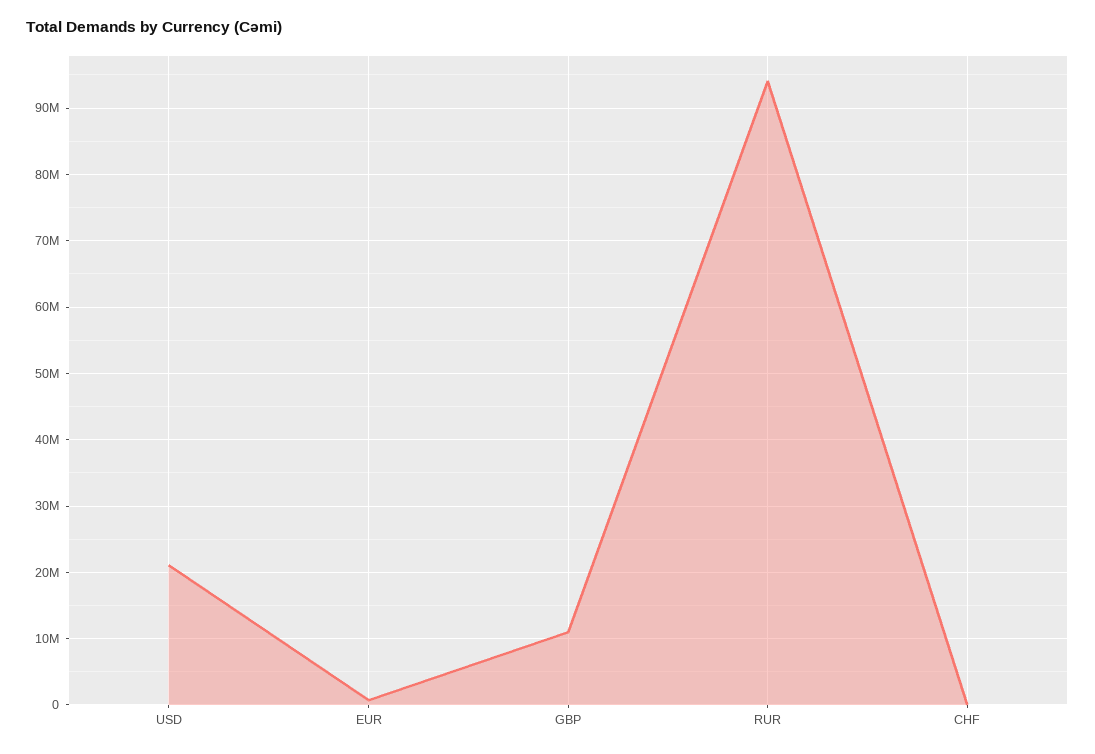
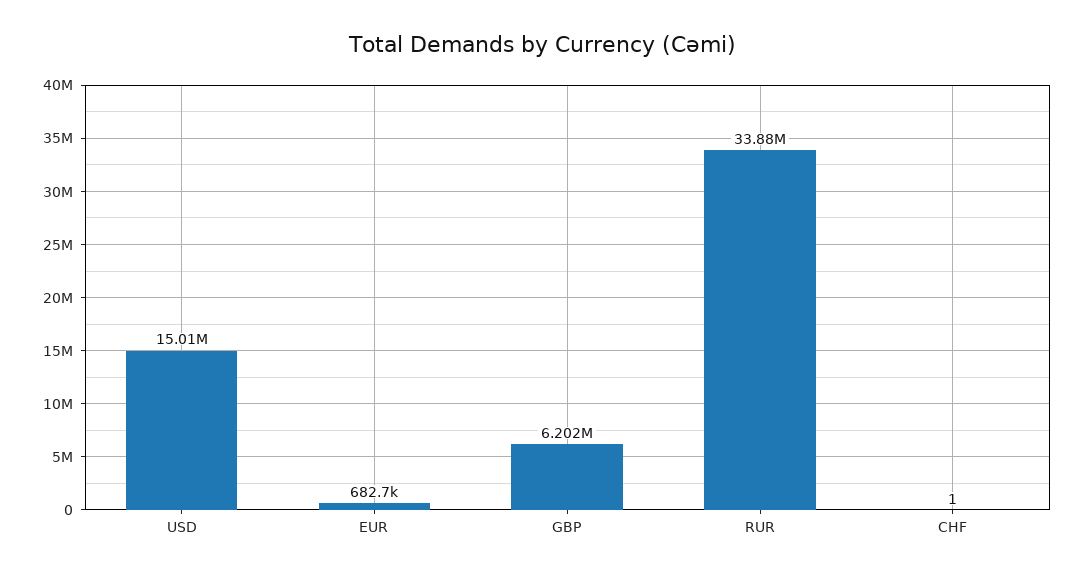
USD: 21000000 -> 15010000
GBP: 11000000 -> 6202000
RUR: 94000000 -> 33880000

